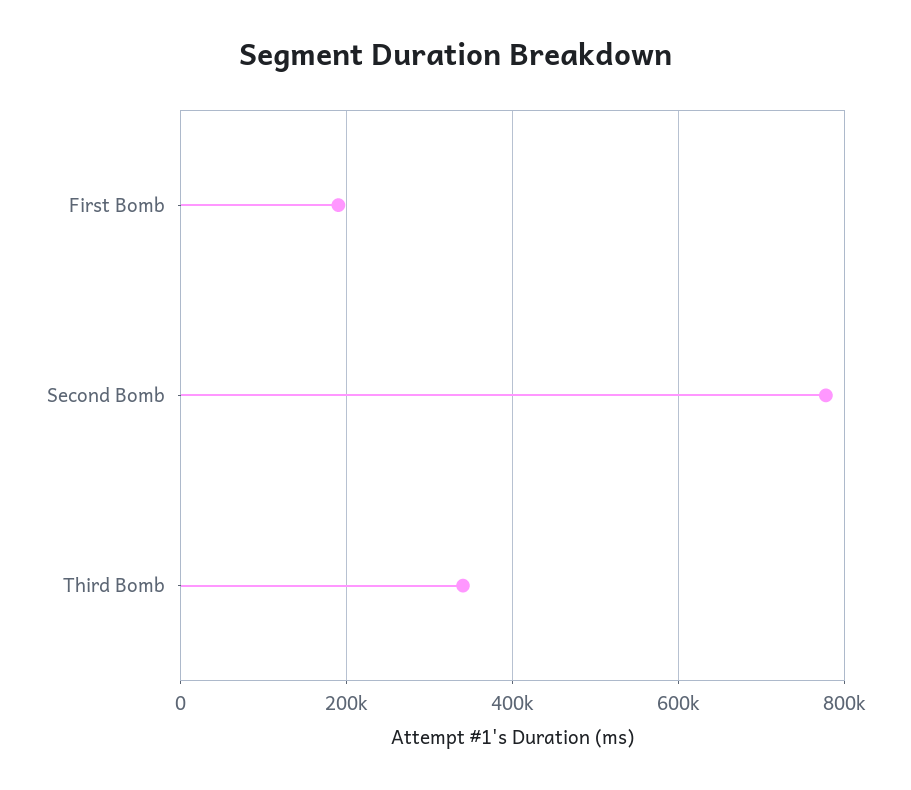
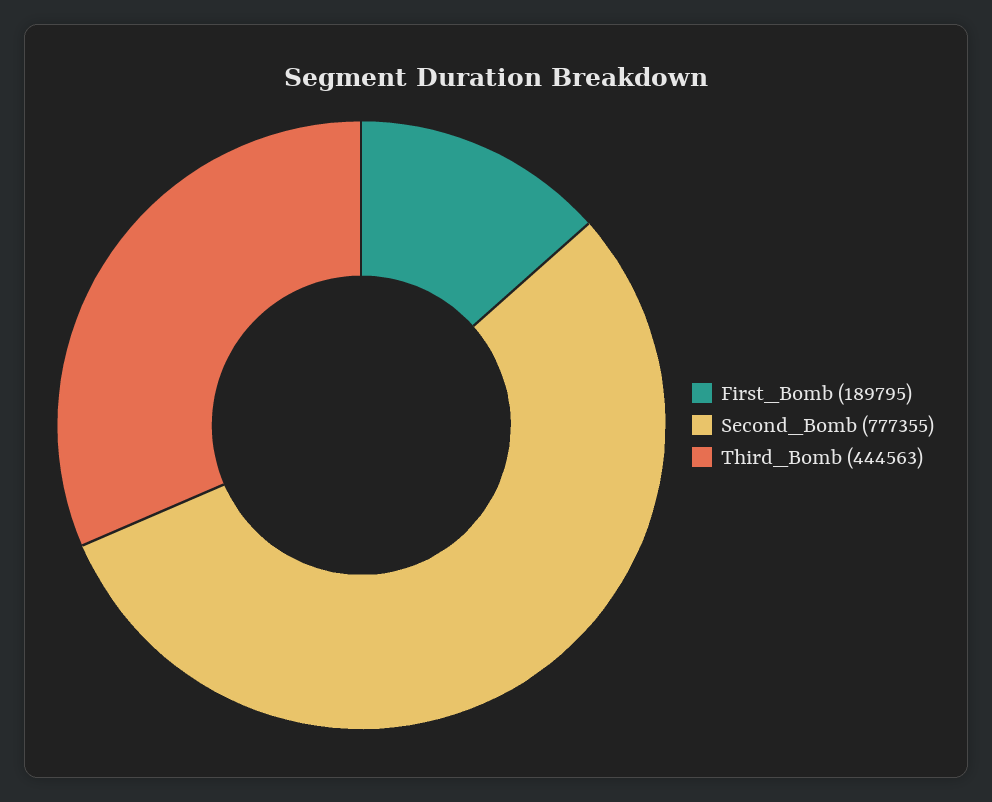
Third Bomb: 340000 -> 444563

